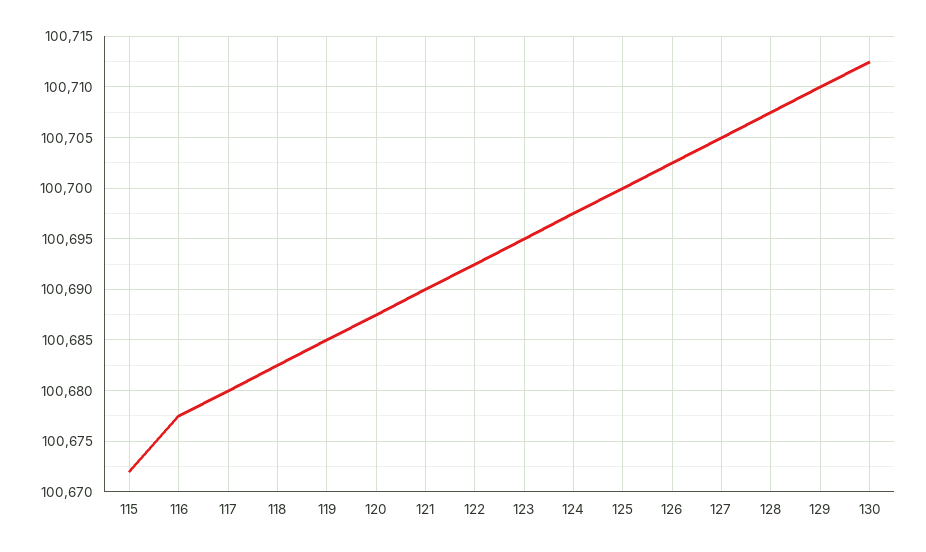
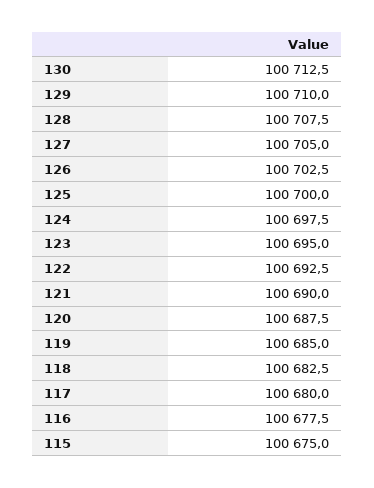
115: 100672 -> 100675

